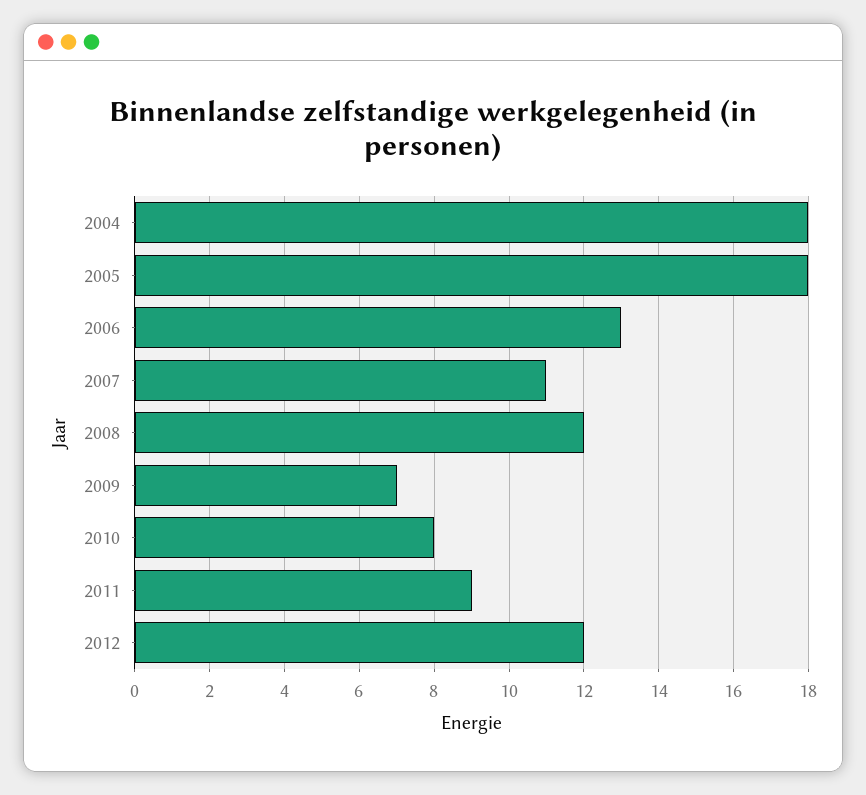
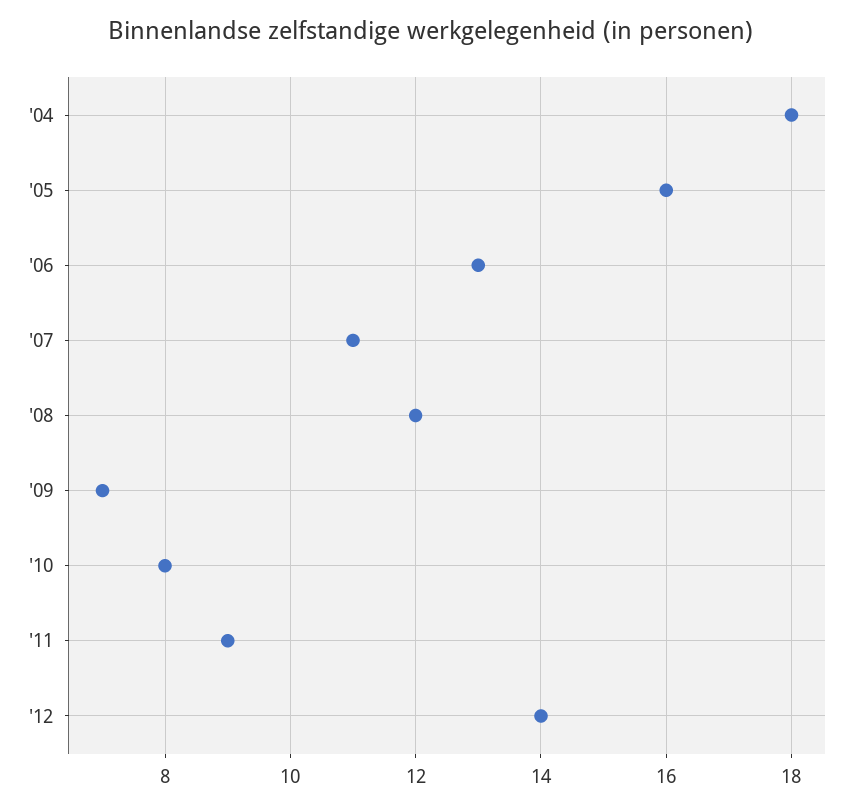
2005: 18 -> 16
2012: 12 -> 14

